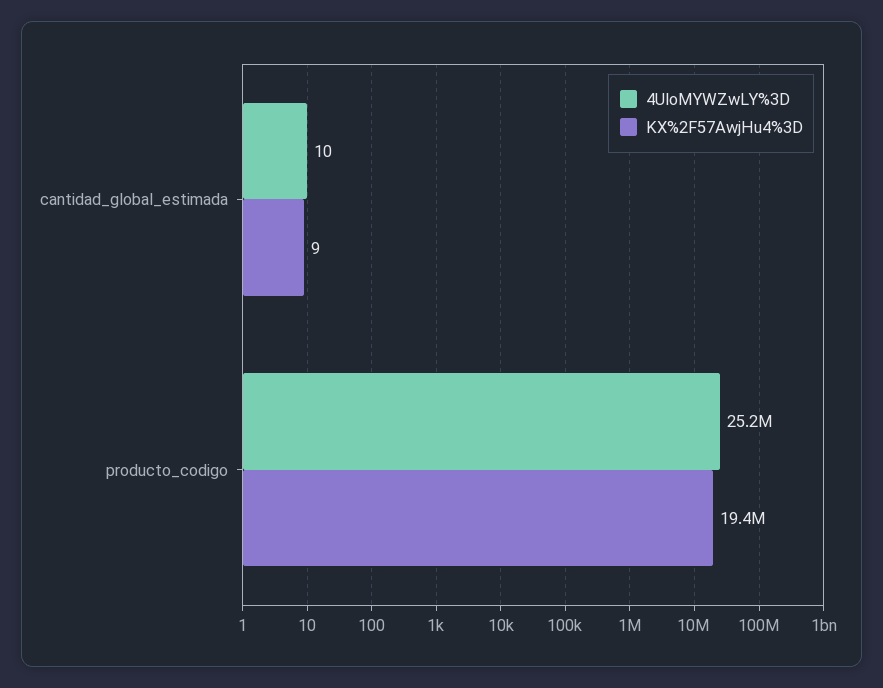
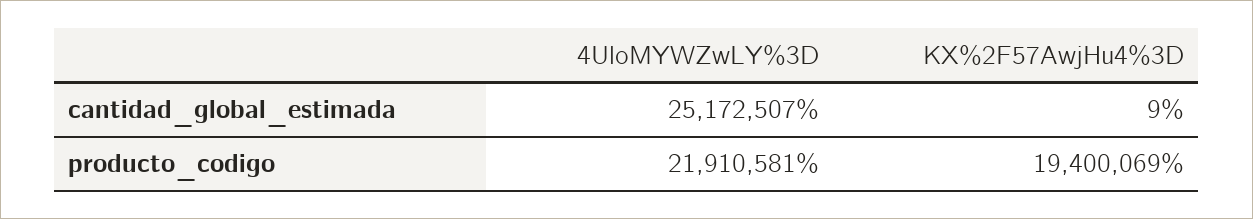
4UloMYWZwLY%3D, cantidad_global_estimada: 10 -> 25172507
4UloMYWZwLY%3D, producto_codigo: 25200000 -> 21910581

